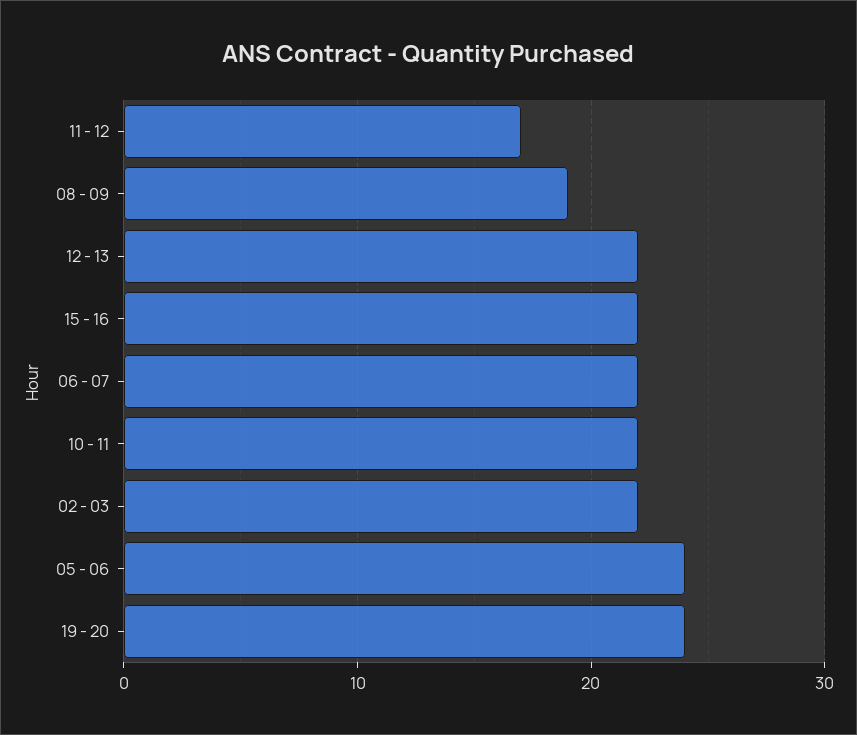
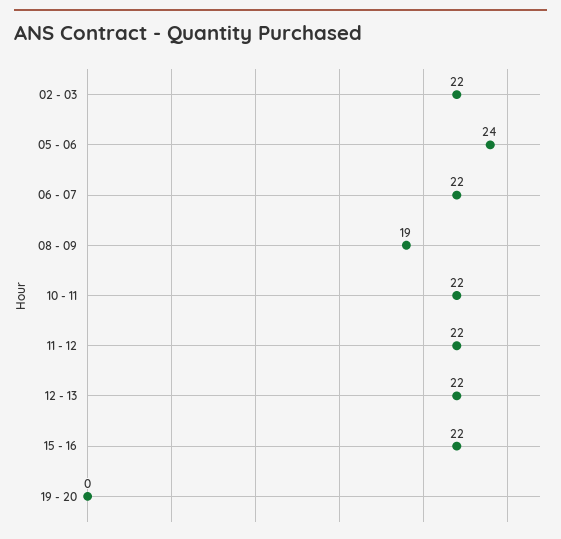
11 - 12: 17 -> 22
19 - 20: 24 -> 0

